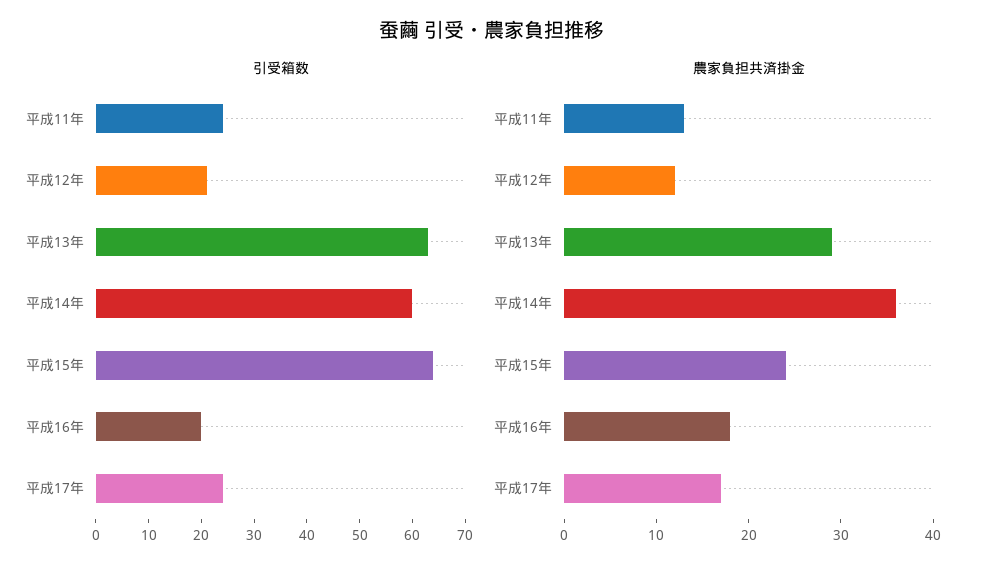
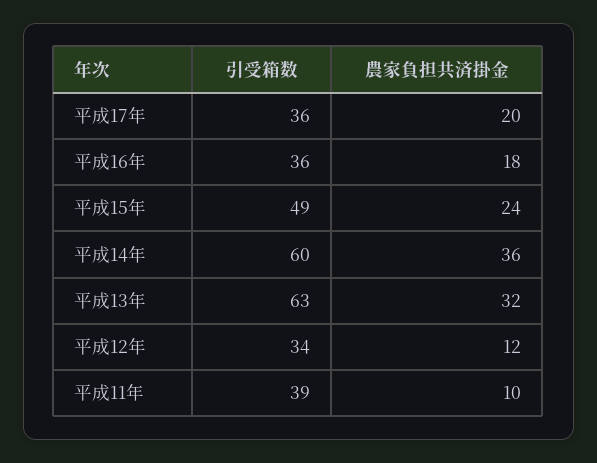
引受箱数, 平成11年: 25 -> 39
引受箱数, 平成12年: 20 -> 34
引受箱数, 平成15年: 65 -> 49
引受箱数, 平成16年: 20 -> 36
引受箱数, 平成17年: 25 -> 36
農家負担共済掛金, 平成11年: 13 -> 10
農家負担共済掛金, 平成13年: 29 -> 32
農家負担共済掛金, 平成17年: 17 -> 20

